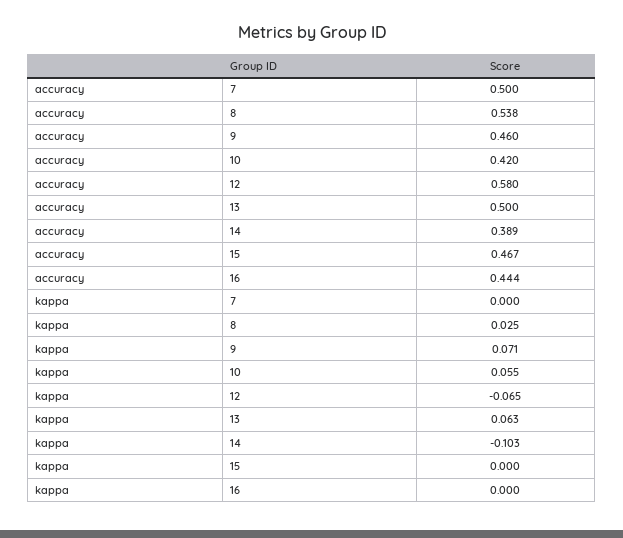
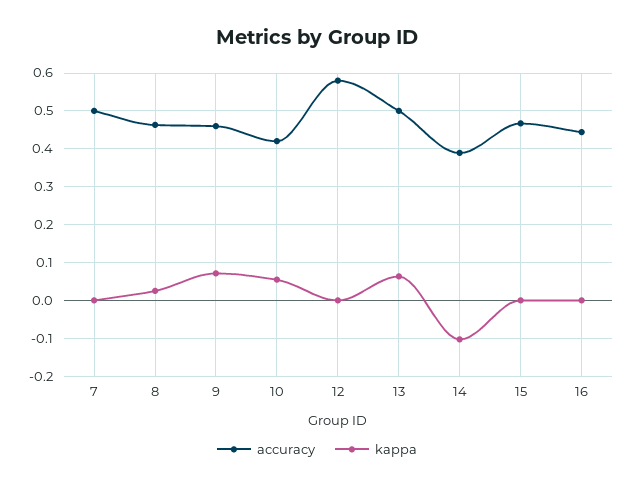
accuracy, 8: 0.538 -> 0.46
kappa, 12: -0.065 -> 0

